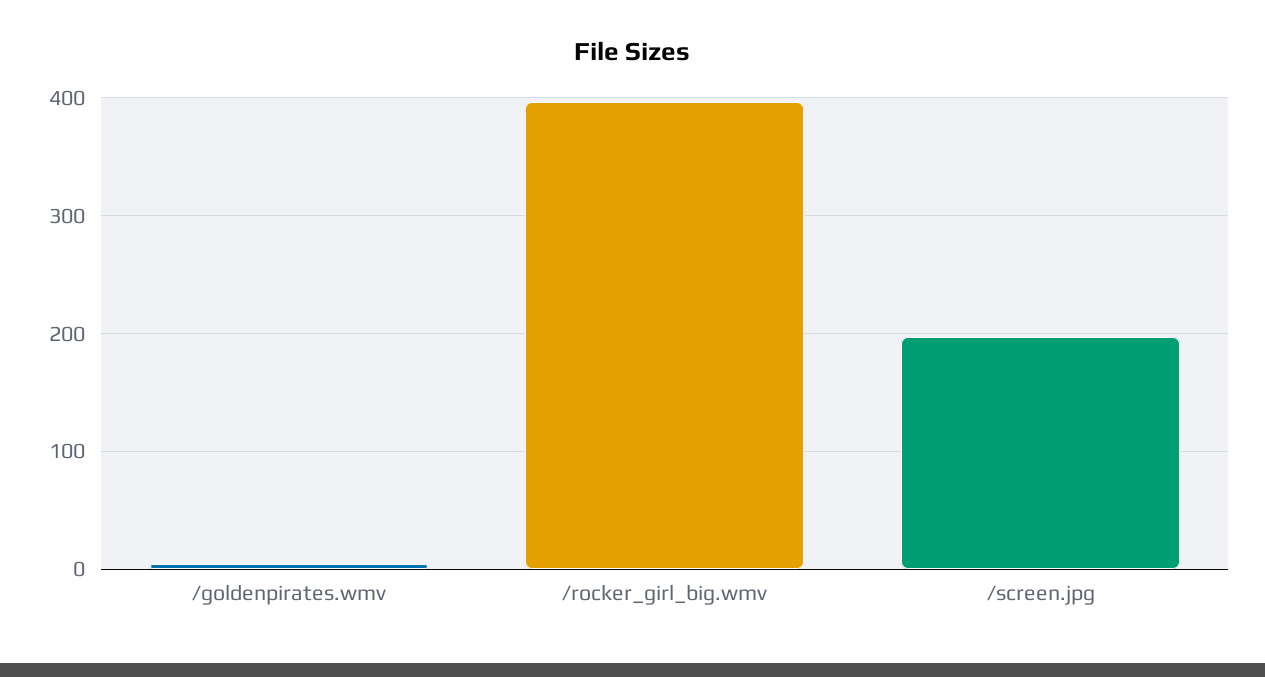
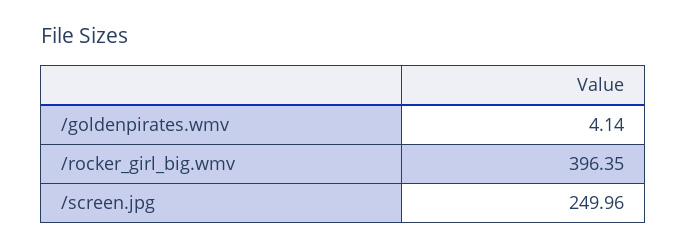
/screen.jpg: 200 -> 249.96

